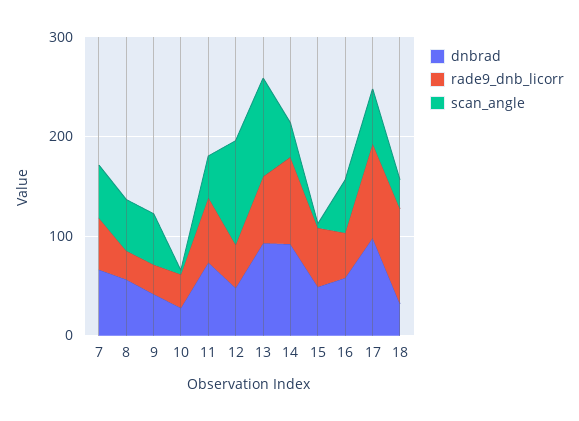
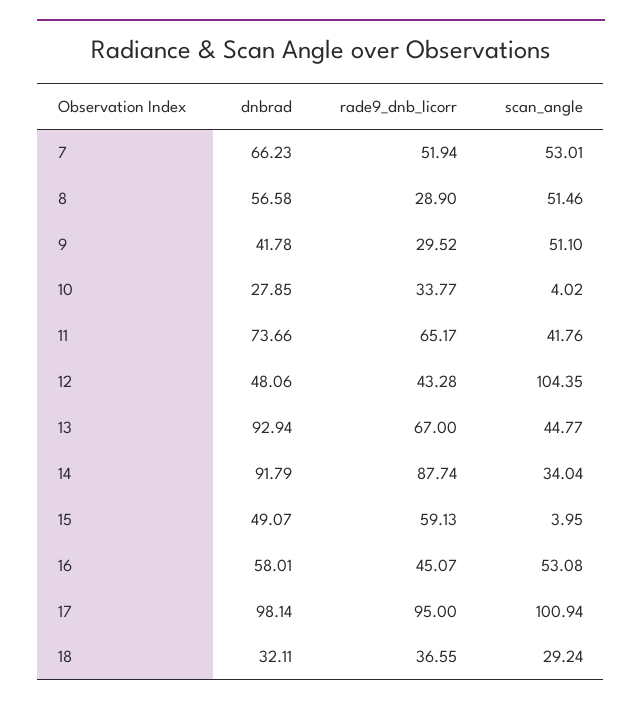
scan_angle, 13: 100 -> 44.77
scan_angle, 17: 60 -> 100.94
rade9_dnb_licorr, 18: 100 -> 36.55

